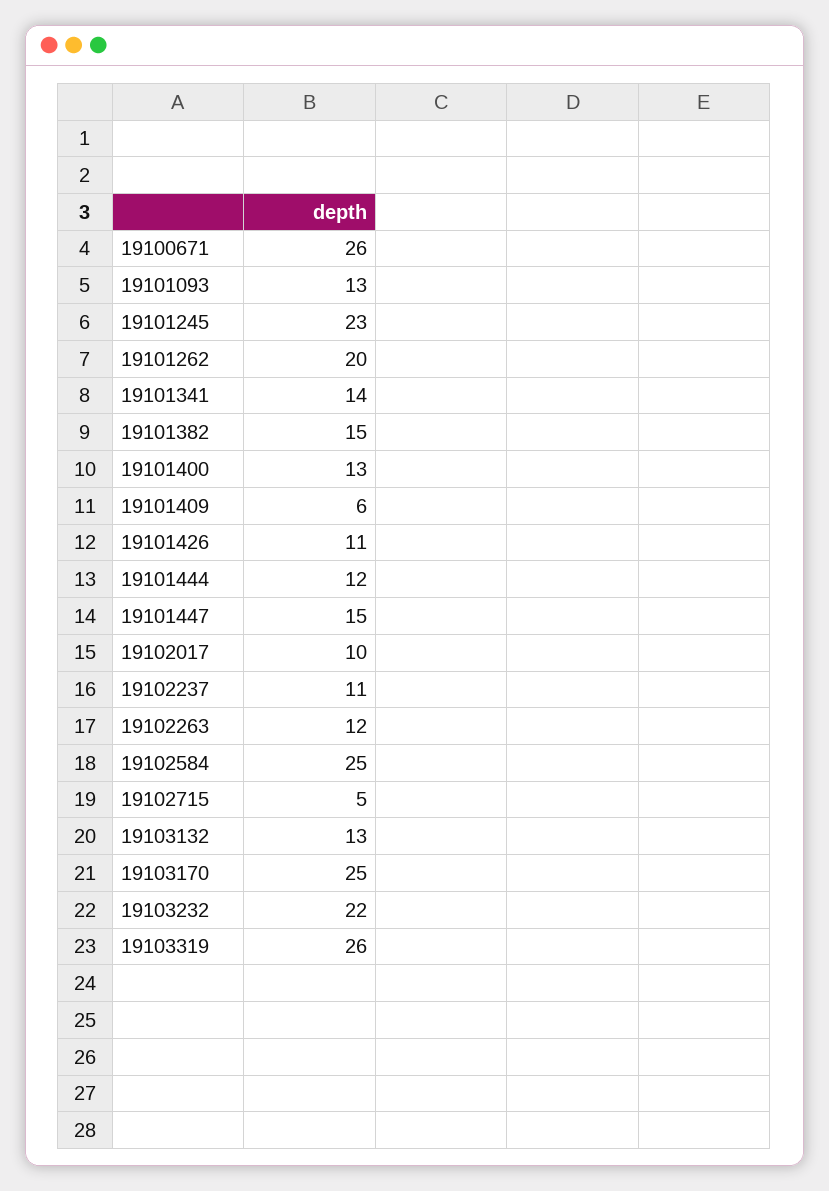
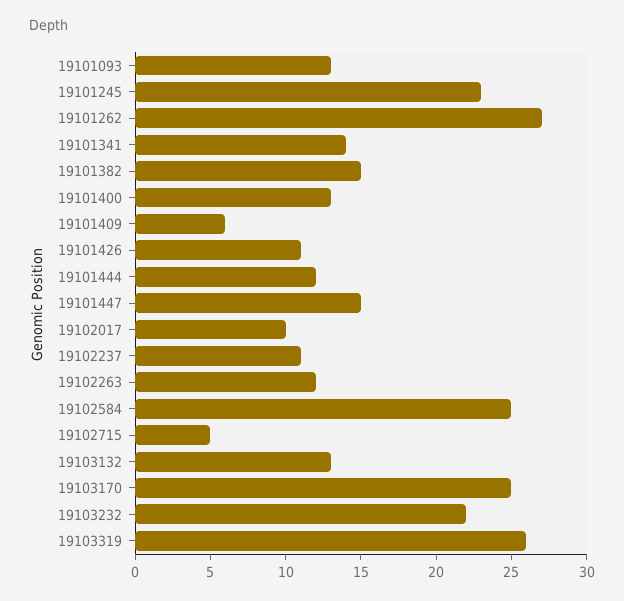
19100671: 26 -> none
19101262: 20 -> 27

